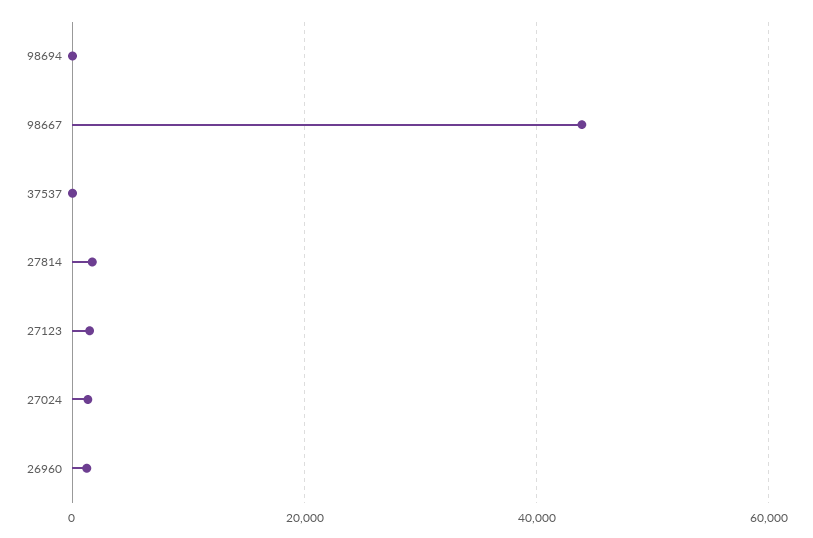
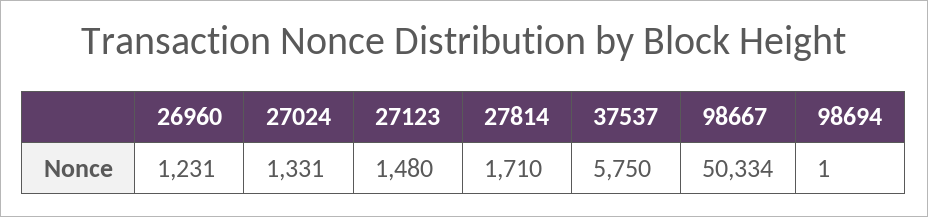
98667: 44000 -> 50334
37537: 0 -> 5750

